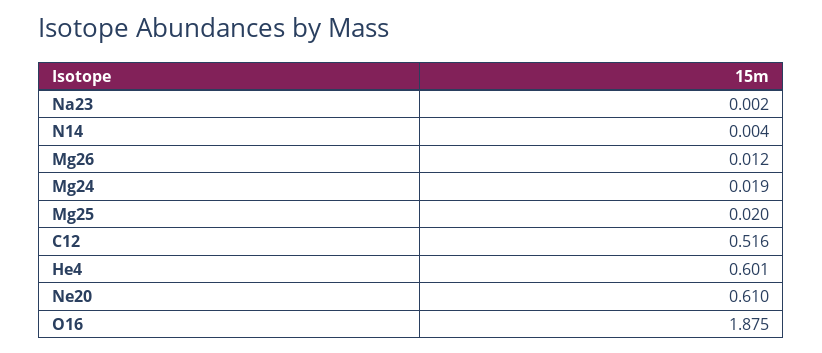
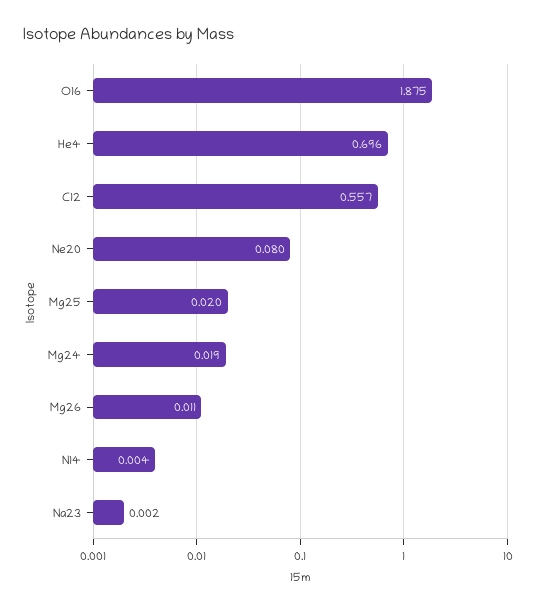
Mg26: 0.012 -> 0.011
C12: 0.516 -> 0.557
He4: 0.601 -> 0.696
Ne20: 0.61 -> 0.08

